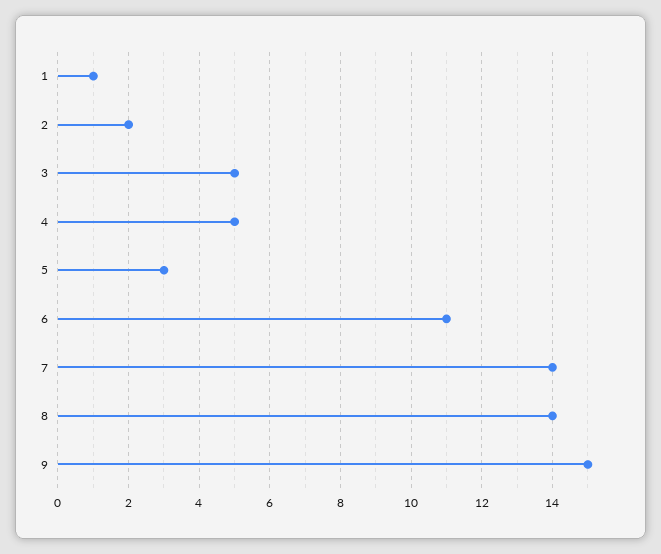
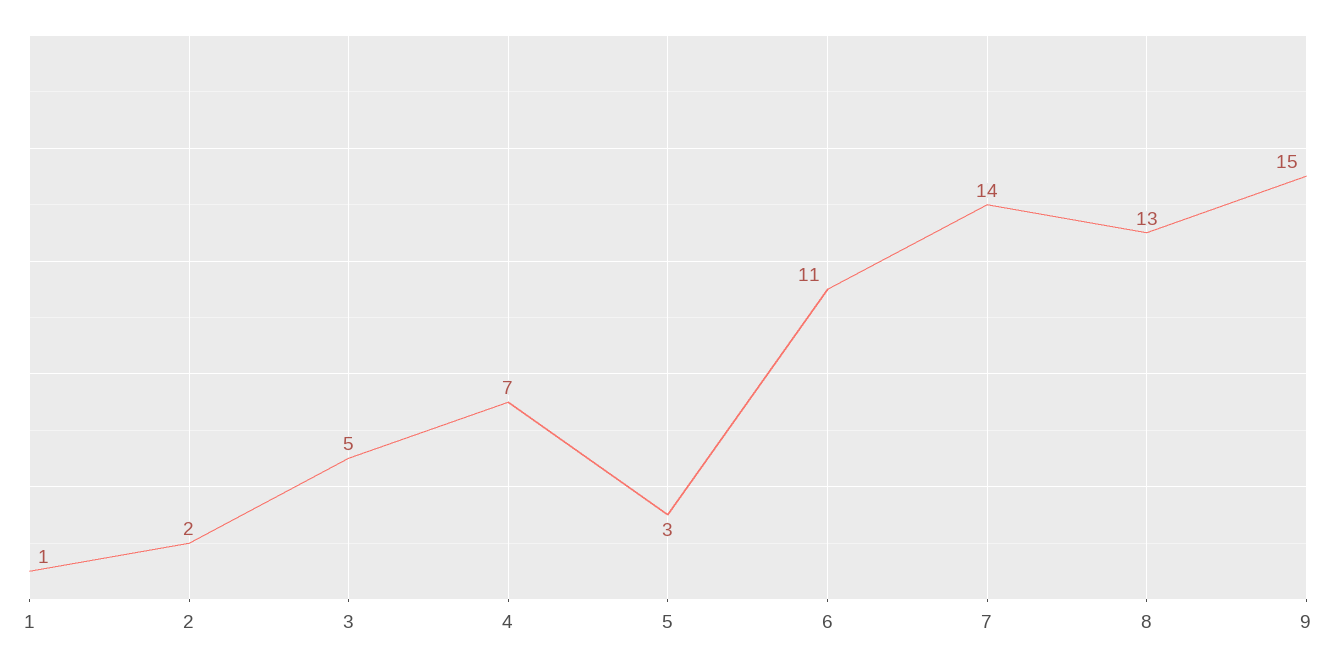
4: 5 -> 7
8: 14 -> 13

